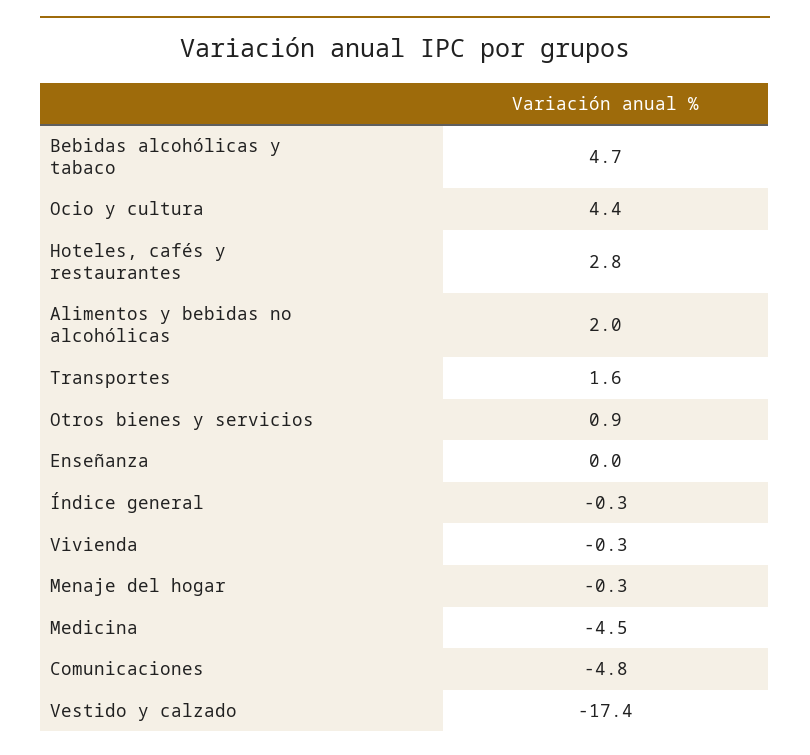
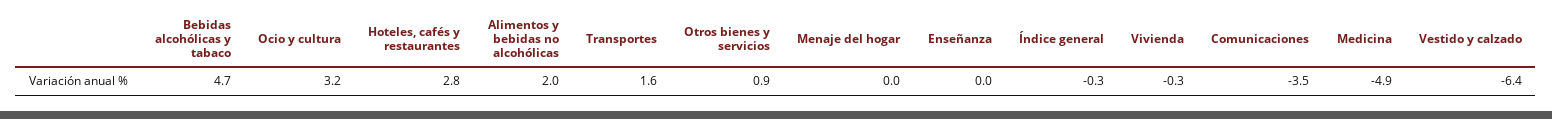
Ocio y cultura: 4.4 -> 3.2
Menaje del hogar: -0.3 -> 0
Medicina: -4.5 -> -4.9
Comunicaciones: -4.8 -> -3.5
Vestido y calzado: -17.4 -> -6.4

